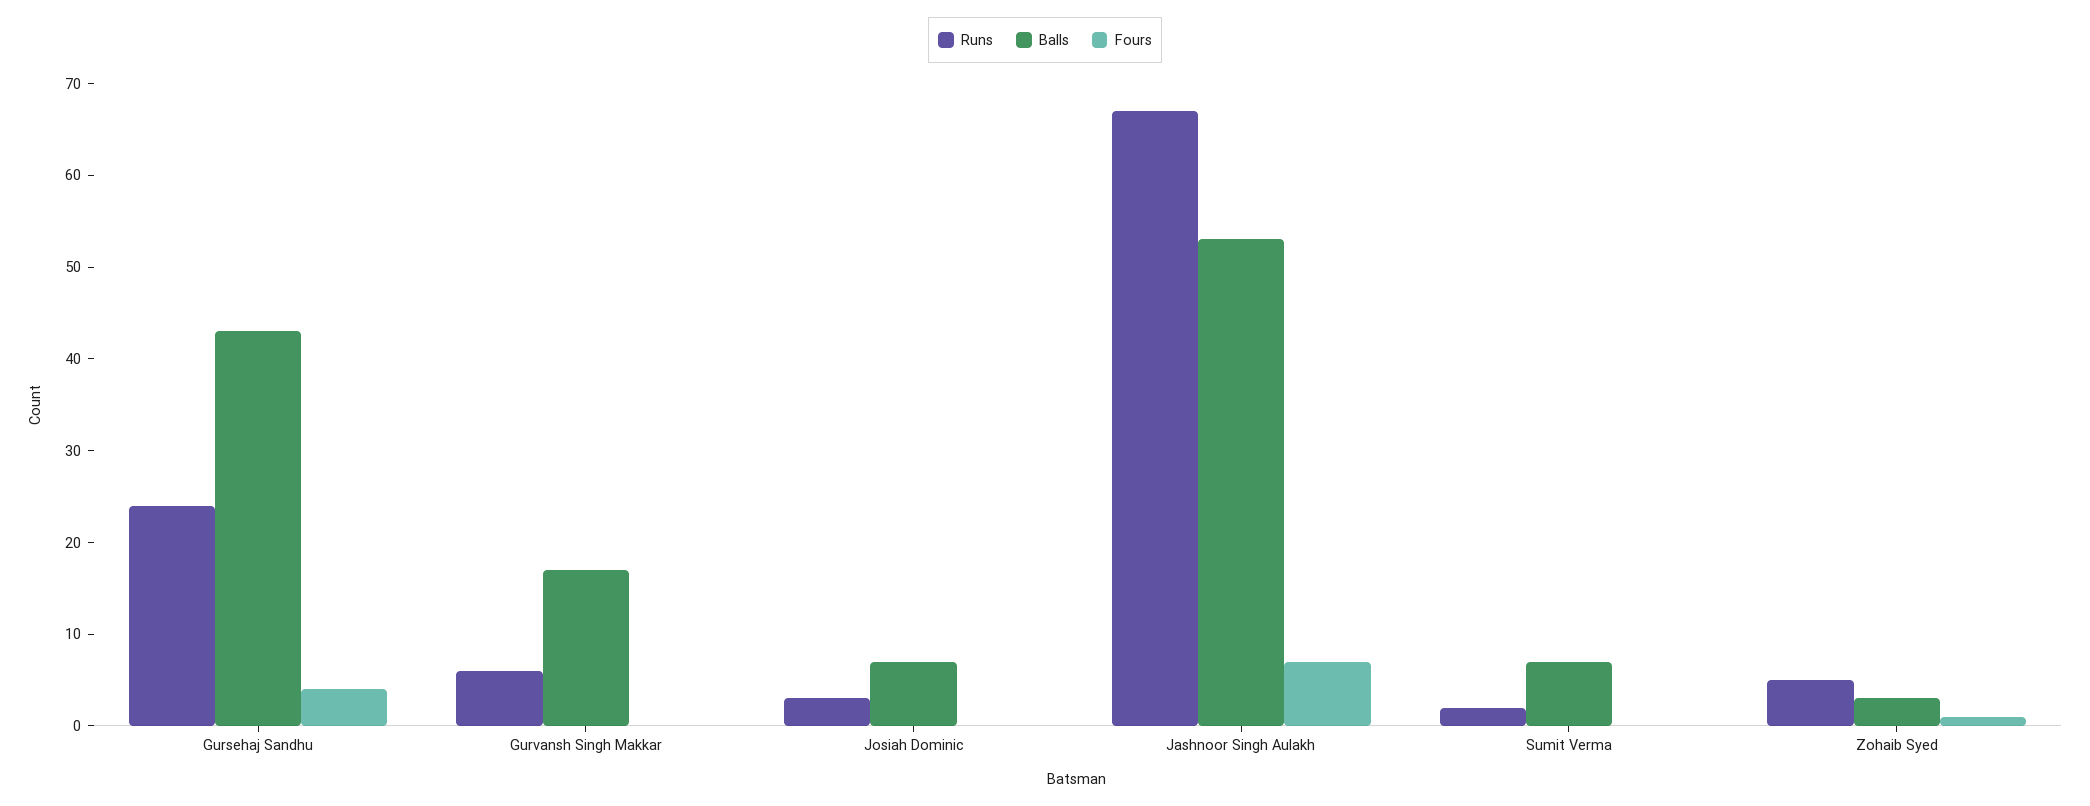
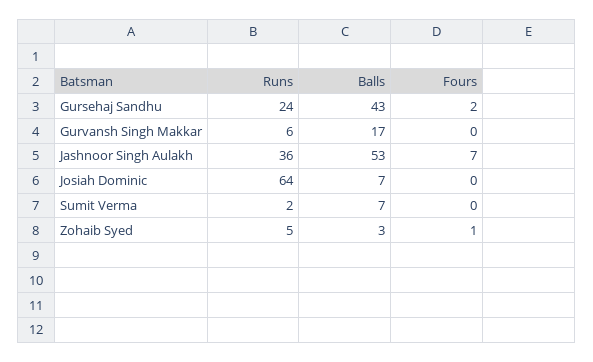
Fours, Gursehaj Sandhu: 4 -> 2
Runs, Josiah Dominic: 3 -> 64
Runs, Jashnoor Singh Aulakh: 67 -> 36

